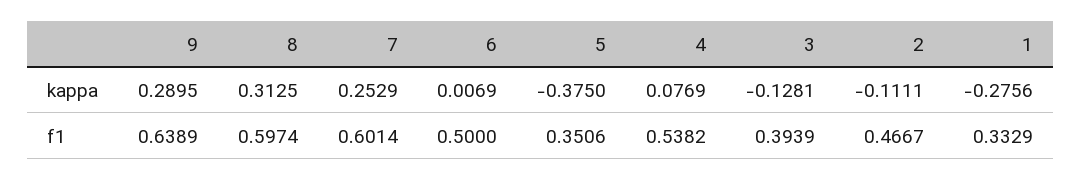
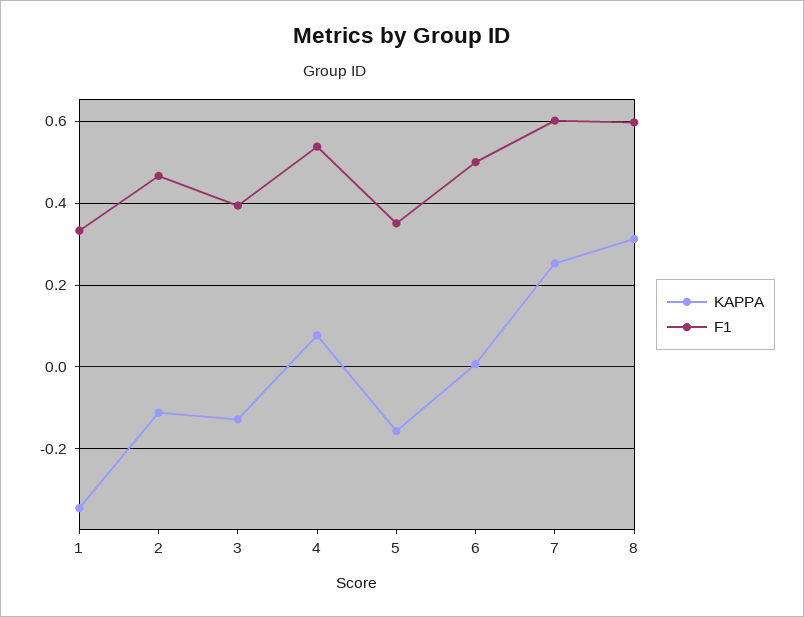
kappa, 9: 0.2895 -> none
kappa, 5: -0.375 -> -0.16
kappa, 1: -0.2756 -> -0.34
f1, 9: 0.6389 -> none

